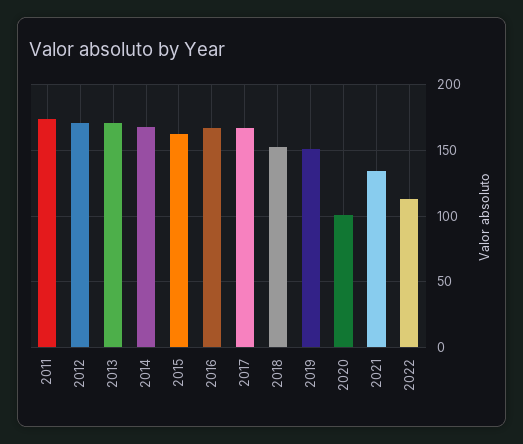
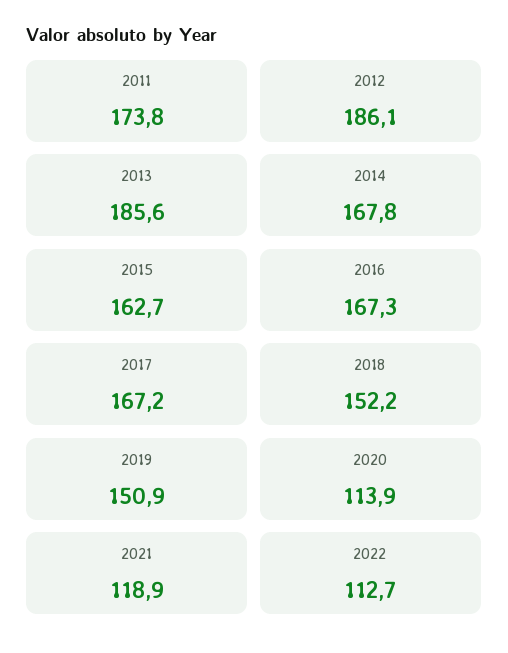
2012: 170 -> 186.1
2013: 170 -> 185.6
2020: 100 -> 113.9
2021: 135 -> 118.9

